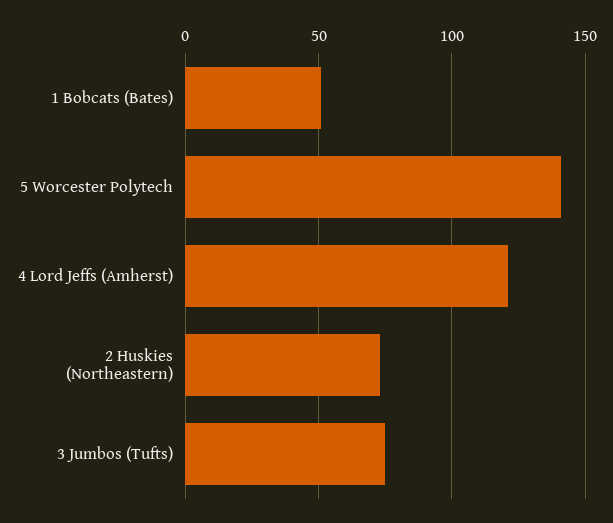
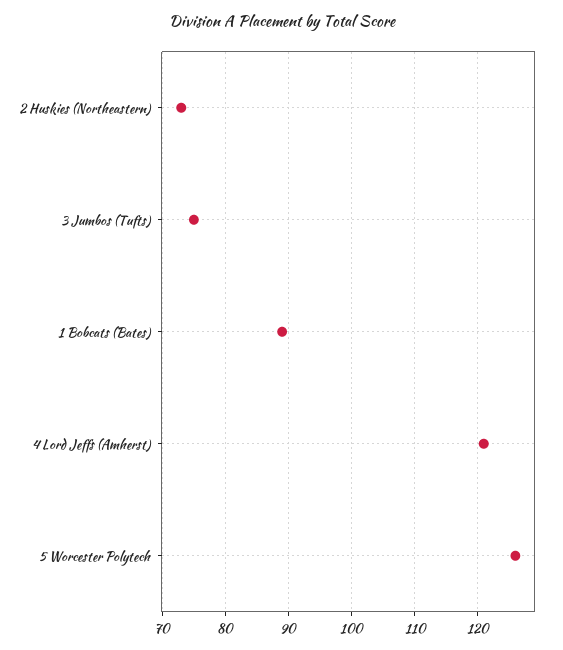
1 Bobcats (Bates): 50 -> 89
5 Worcester Polytech: 140 -> 126

